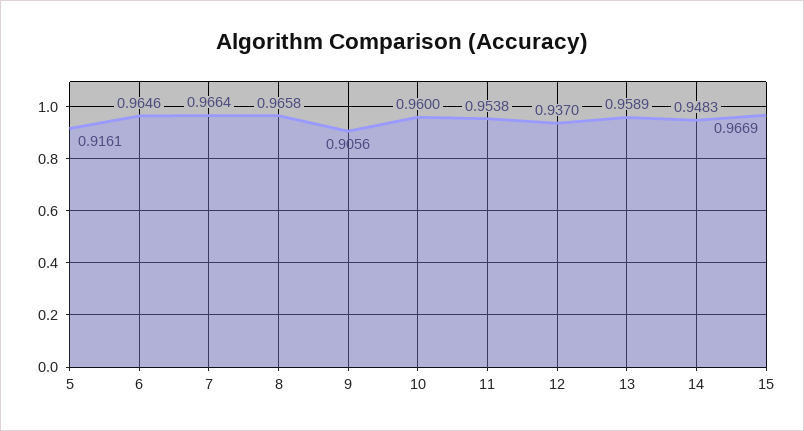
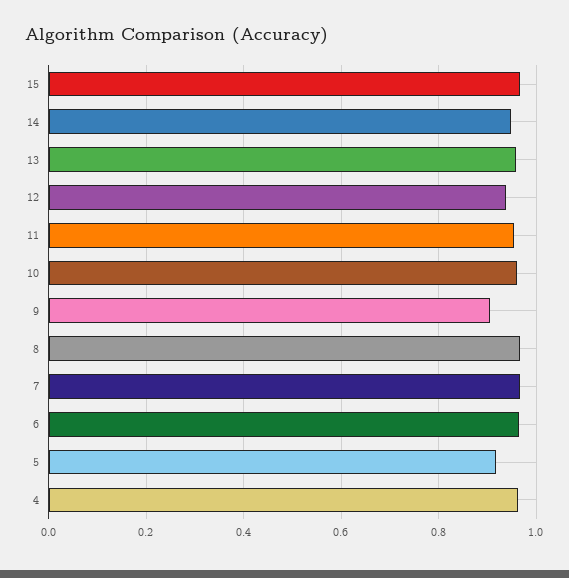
4: none -> 0.96

